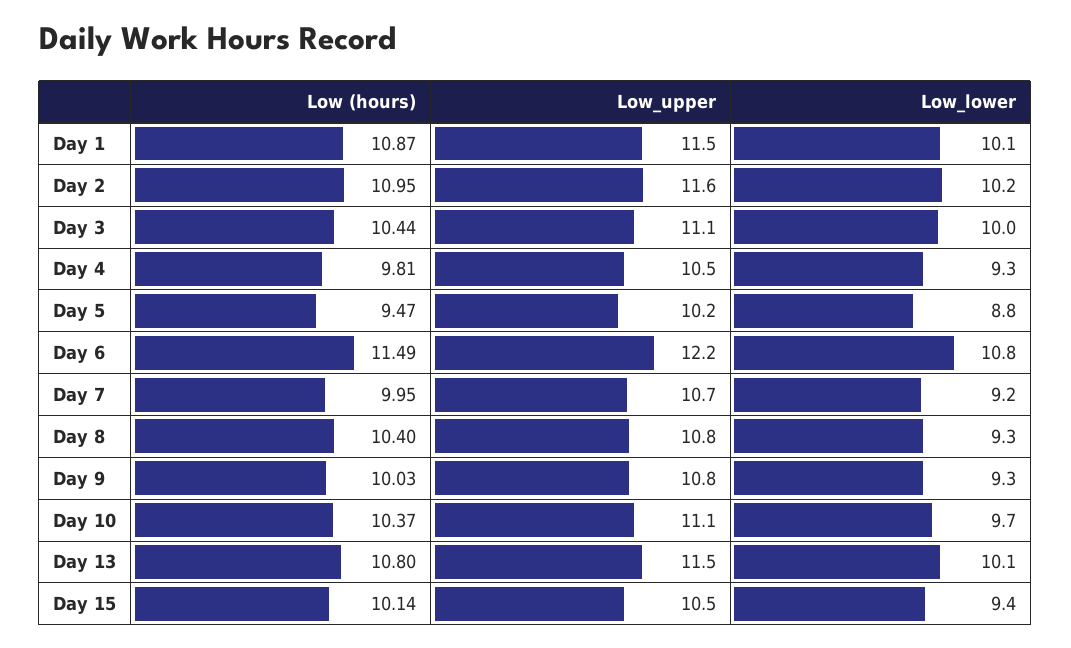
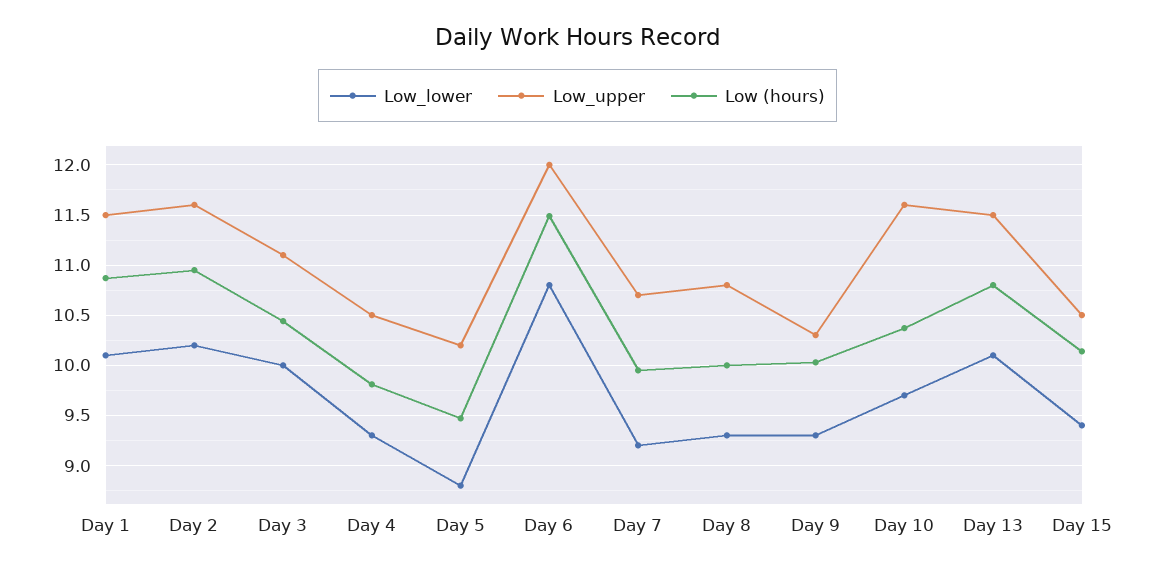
Low_upper, Day 6: 12.2 -> 12
Low (hours), Day 8: 10.4 -> 10
Low_upper, Day 9: 10.8 -> 10.3
Low_upper, Day 10: 11.1 -> 11.6

